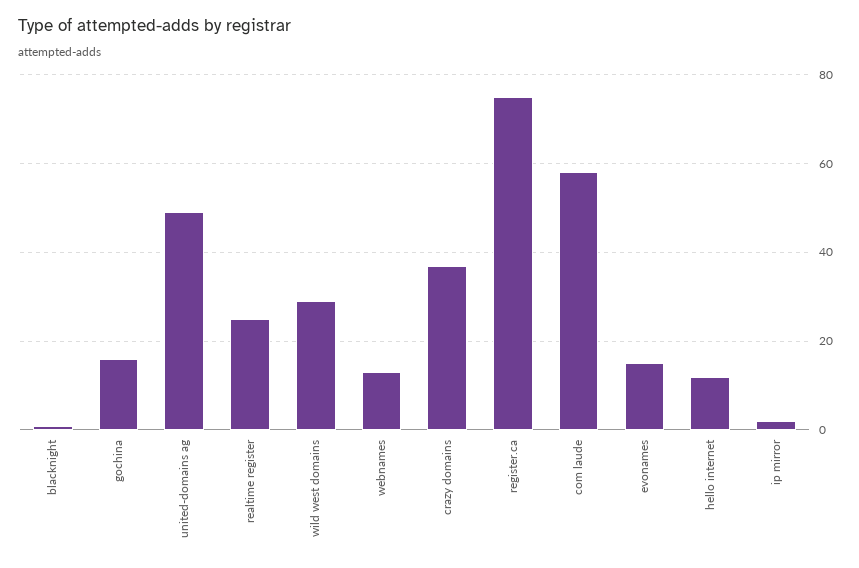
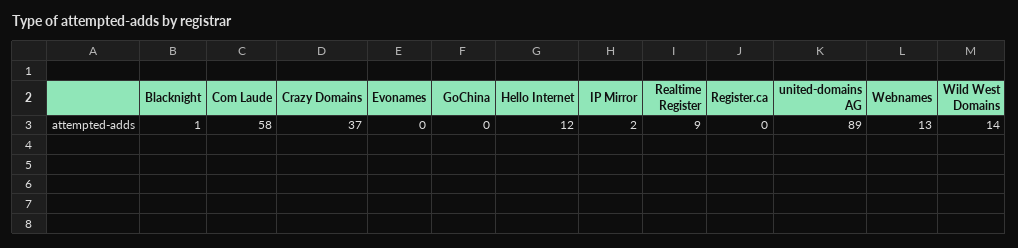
gochina: 15 -> 0
united-domains ag: 50 -> 89
realtime register: 25 -> 9
wild west domains: 30 -> 14
register.ca: 75 -> 0
evonames: 15 -> 0

